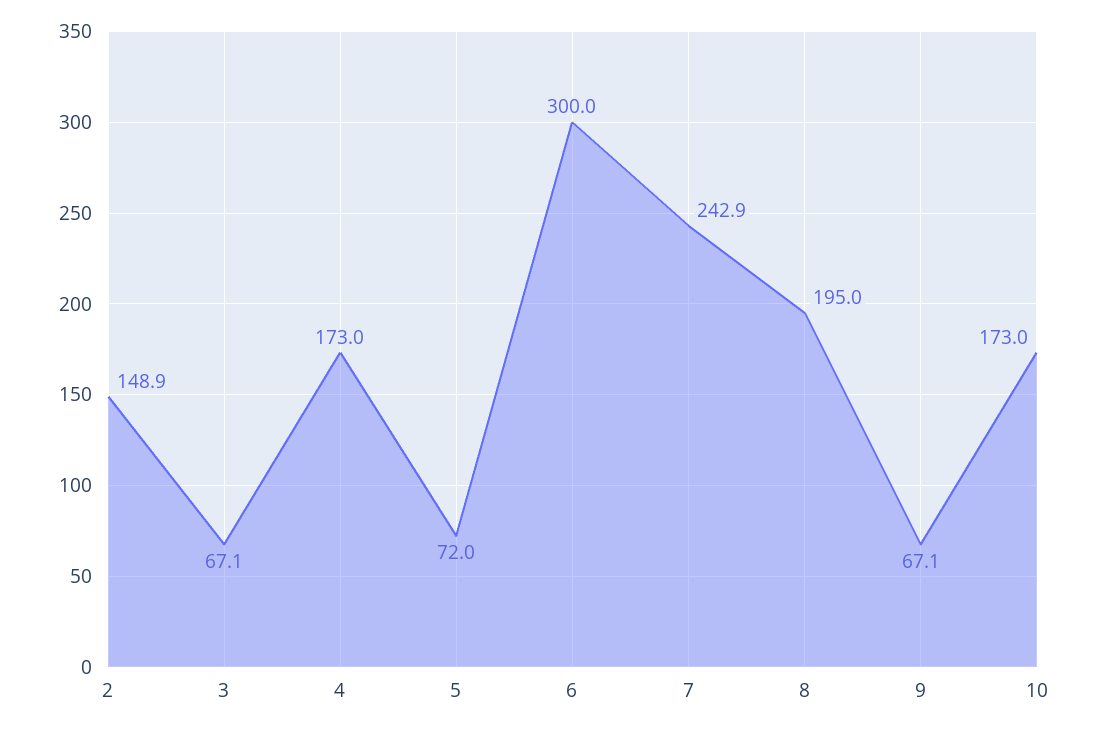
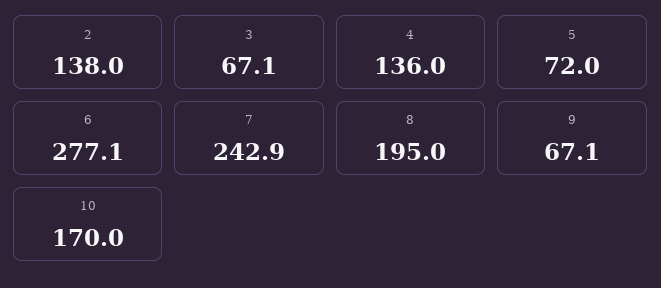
2: 148.9 -> 138
4: 173 -> 136
6: 300 -> 277.1
10: 173 -> 170

